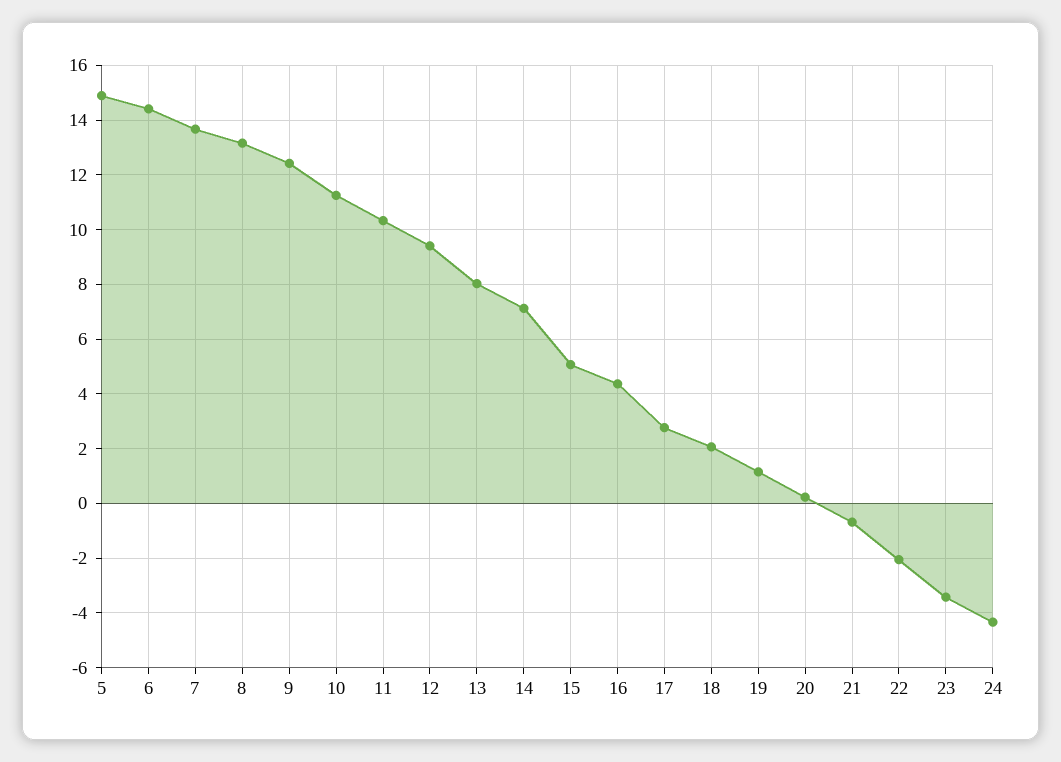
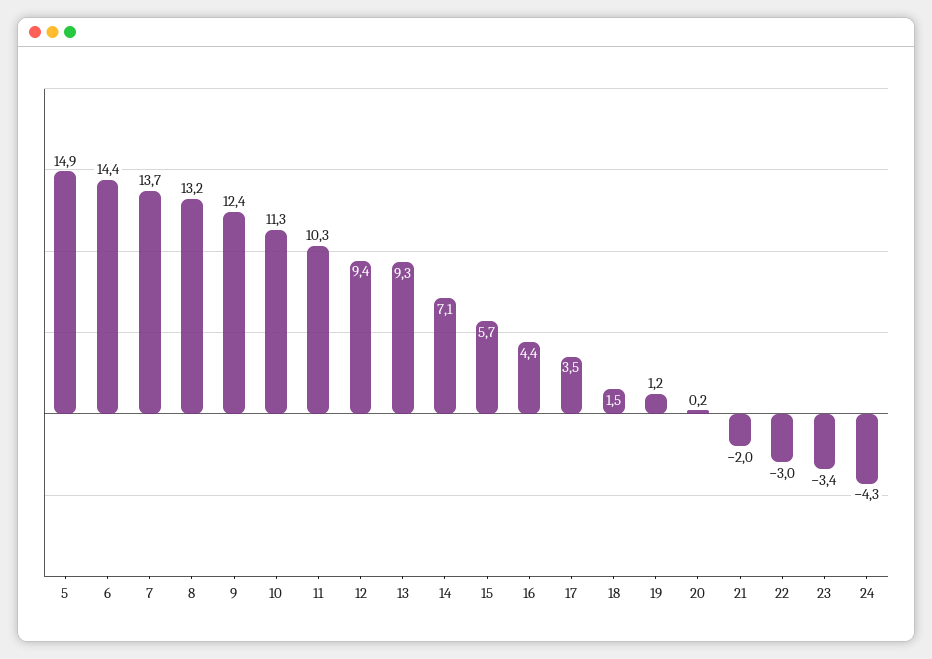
13: 8 -> 9.3
15: 5 -> 5.7
17: 2.75 -> 3.5
18: 2 -> 1.5
21: -0.75 -> -2
22: -2 -> -3

